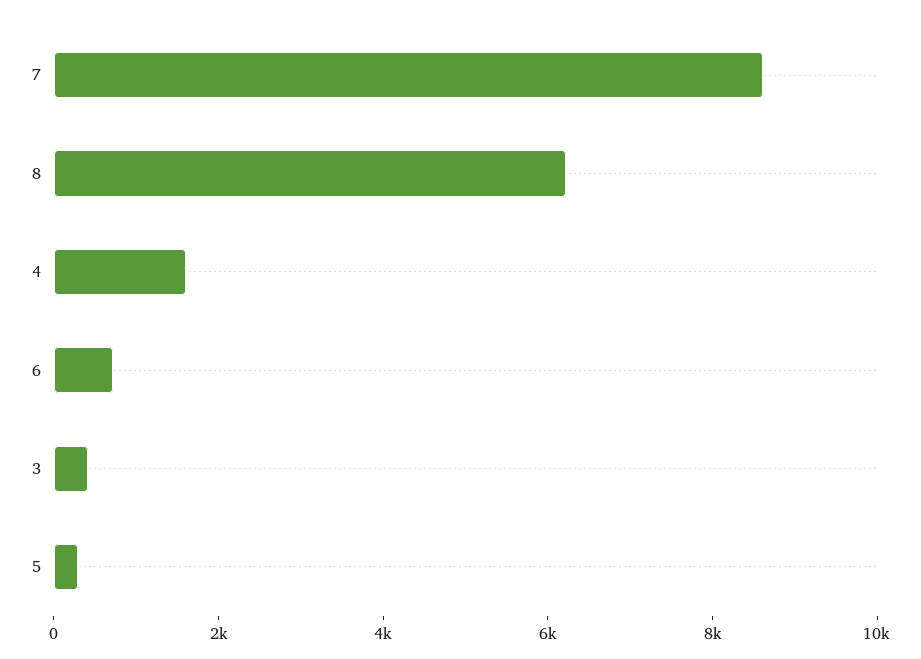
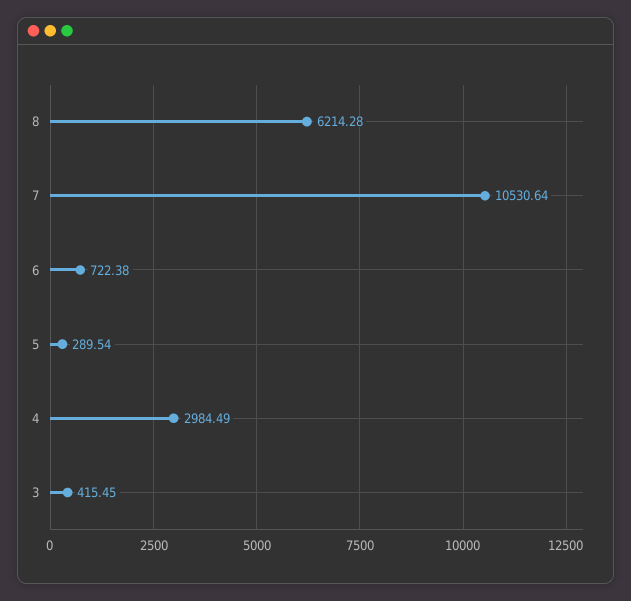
7: 8500 -> 10530.64
4: 1500 -> 2984.49

